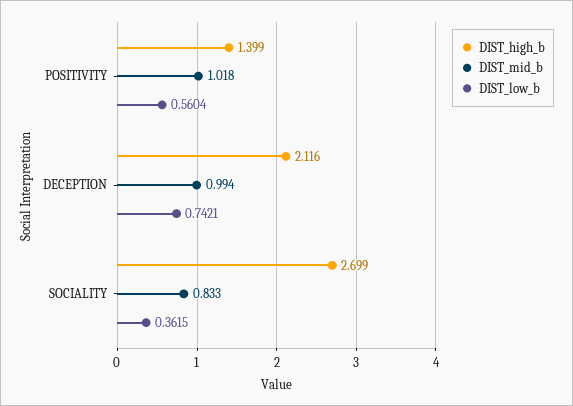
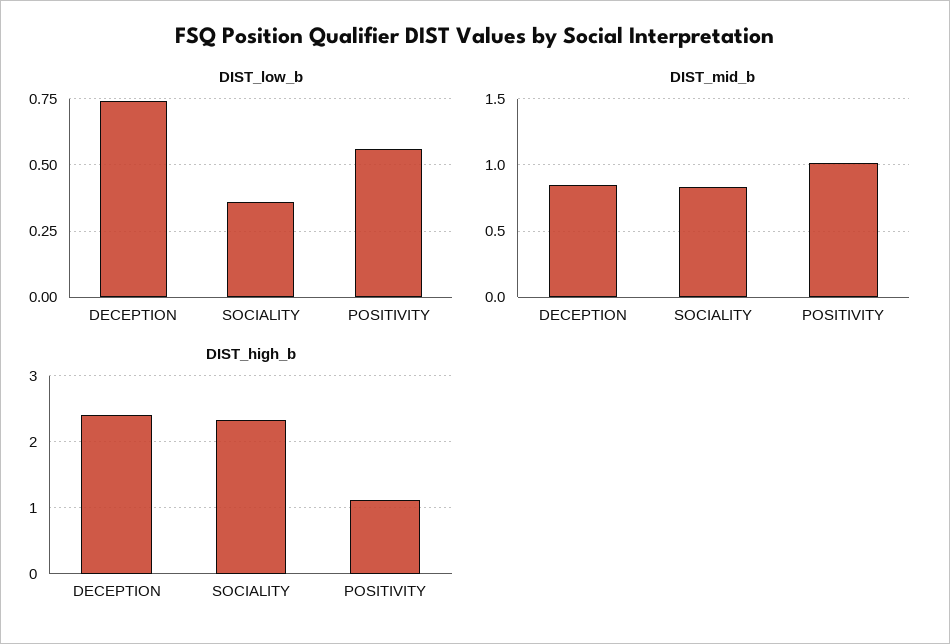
DIST_high_b, POSITIVITY: 1.399 -> 1.1
DIST_high_b, DECEPTION: 2.116 -> 2.4
DIST_mid_b, DECEPTION: 0.994 -> 0.85
DIST_high_b, SOCIALITY: 2.699 -> 2.3

